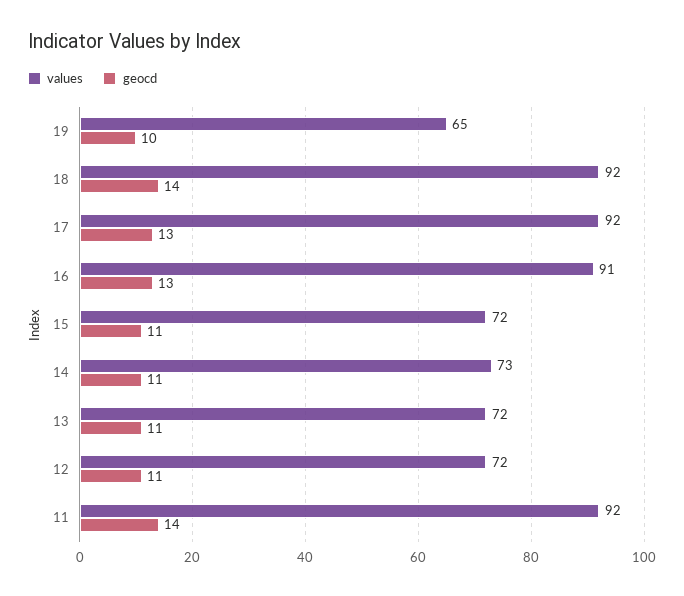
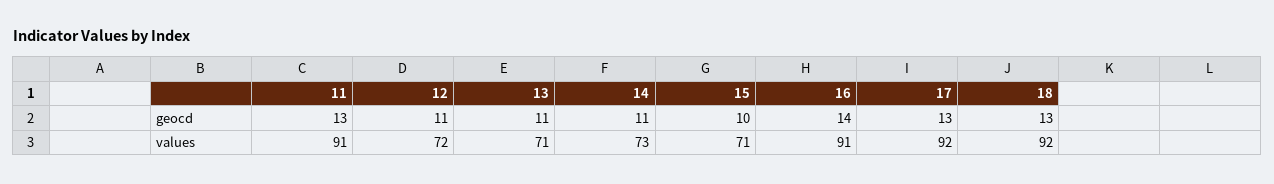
values, 19: 65 -> none
geocd, 19: 10 -> none
geocd, 18: 14 -> 13
geocd, 16: 13 -> 14
values, 15: 72 -> 71
geocd, 15: 11 -> 10
values, 13: 72 -> 71
values, 11: 92 -> 91
geocd, 11: 14 -> 13

